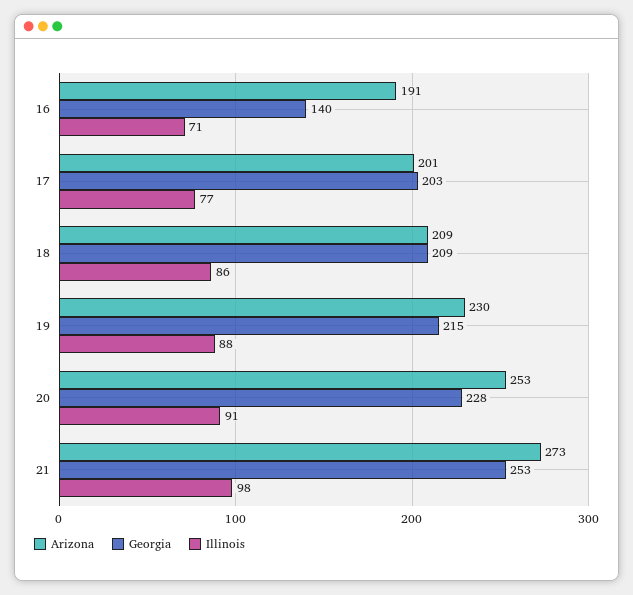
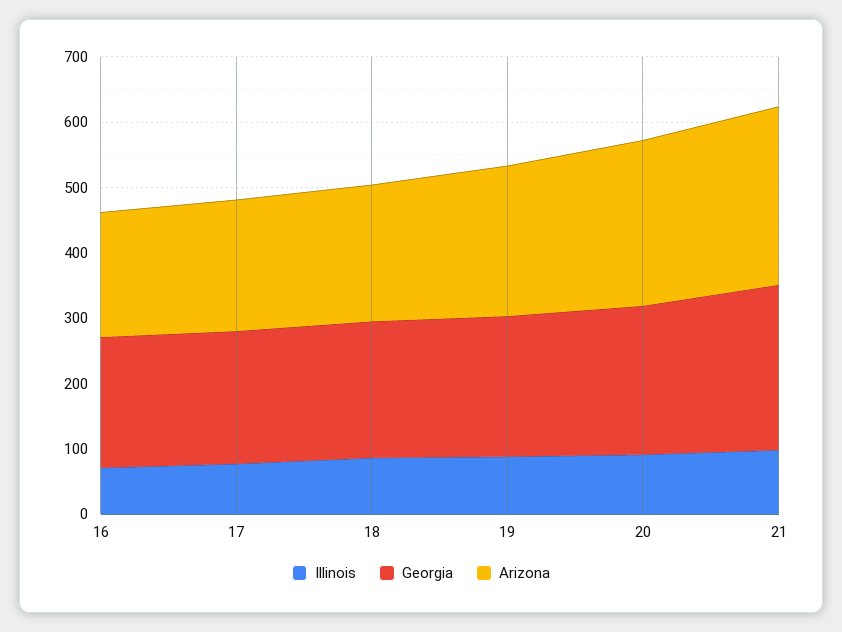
Georgia, 16: 140 -> 200

